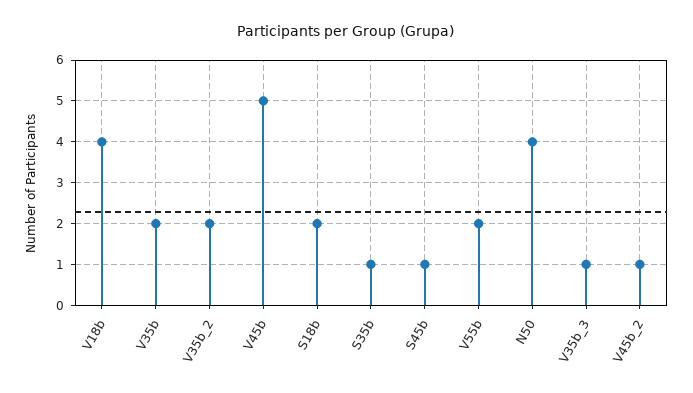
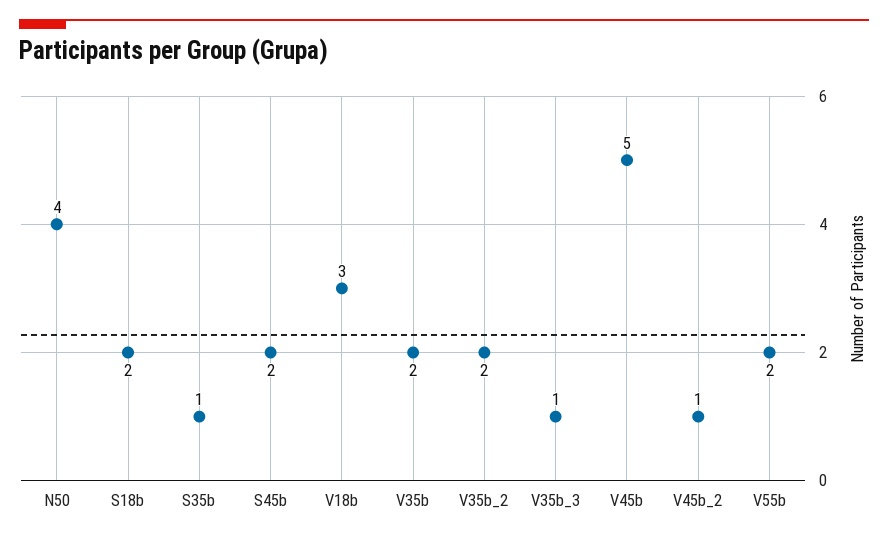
V18b: 4 -> 3
S45b: 1 -> 2

